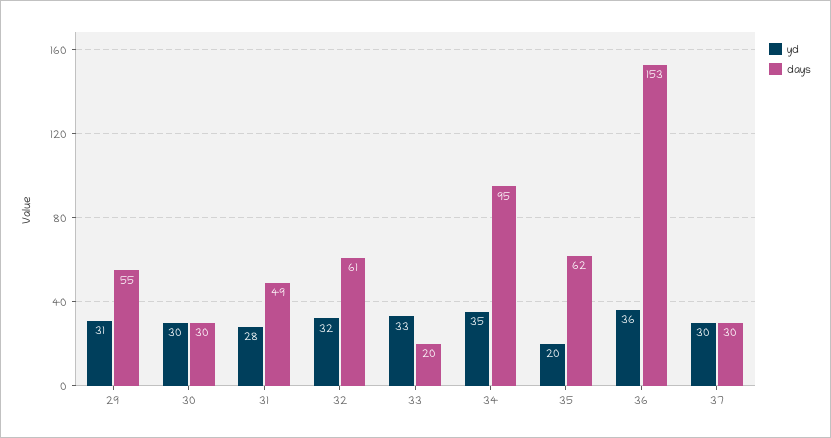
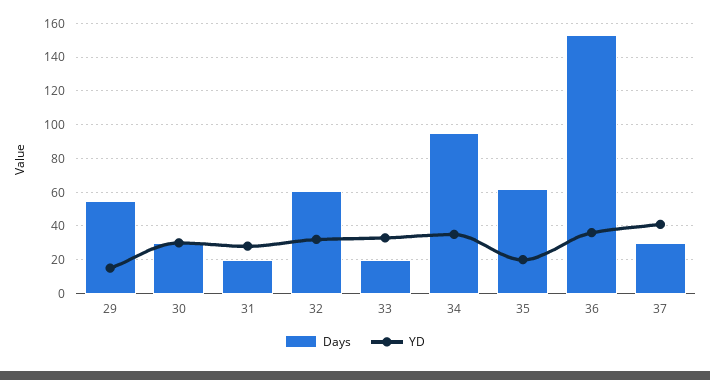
yd, 29: 31 -> 15
days, 31: 49 -> 20
yd, 37: 30 -> 40

